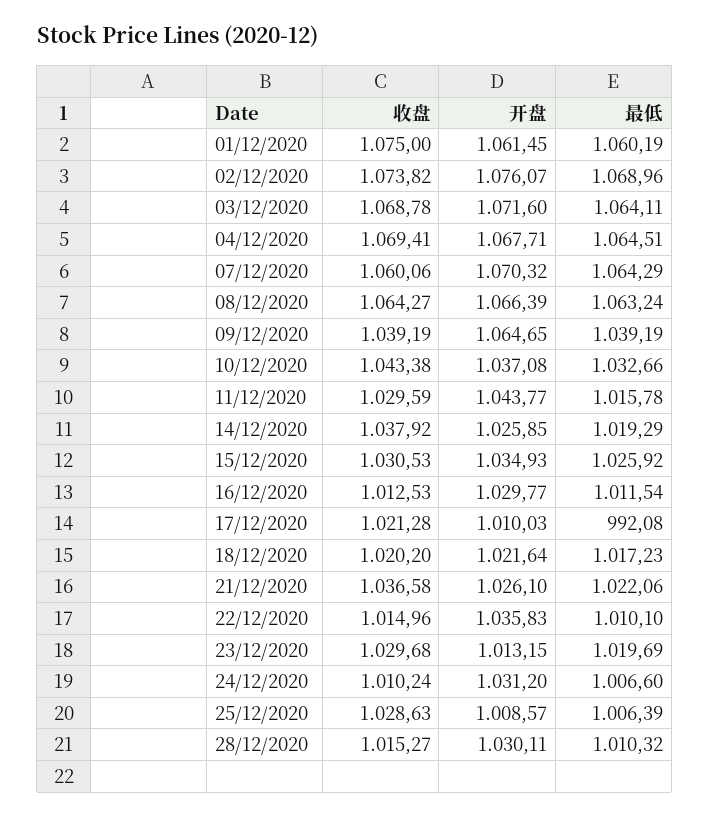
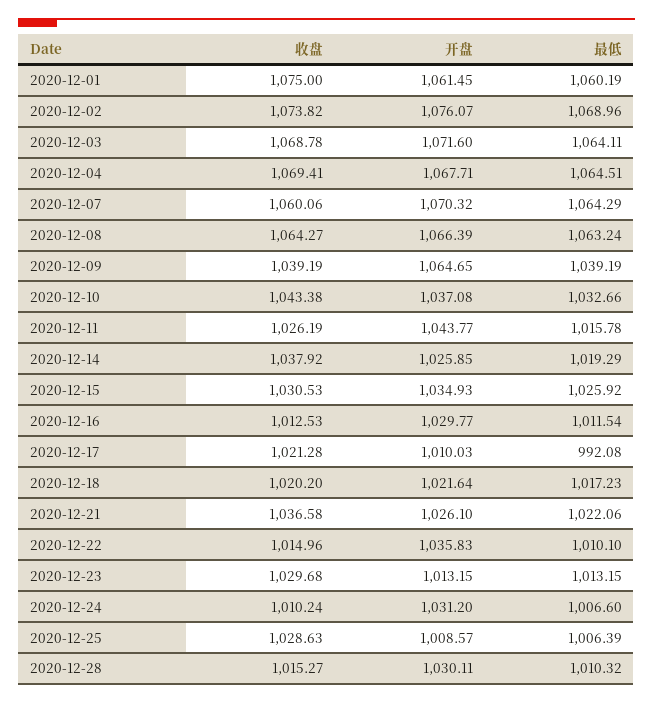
收盘, 11/12/2020: 1029.59 -> 1026.19
最低, 23/12/2020: 1019.69 -> 1013.15

